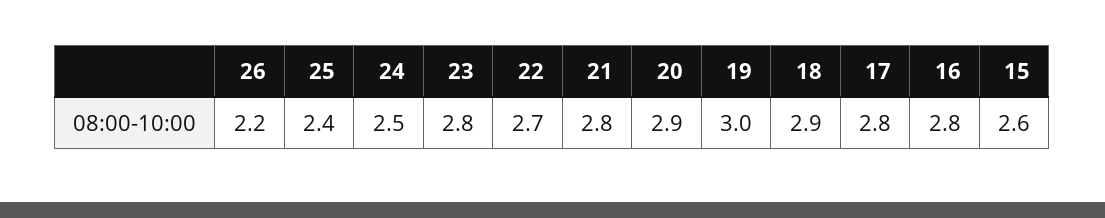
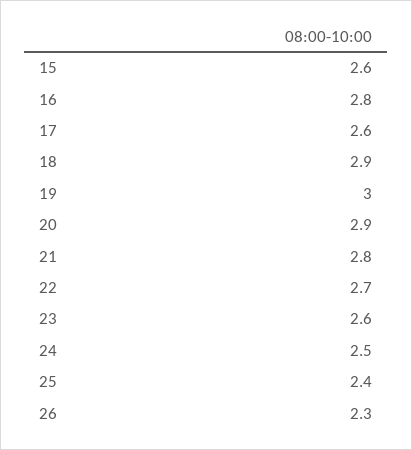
26: 2.2 -> 2.3
23: 2.8 -> 2.6
17: 2.8 -> 2.6

